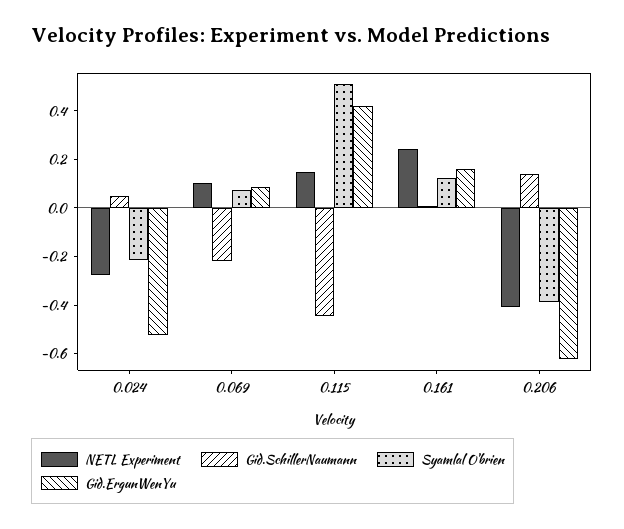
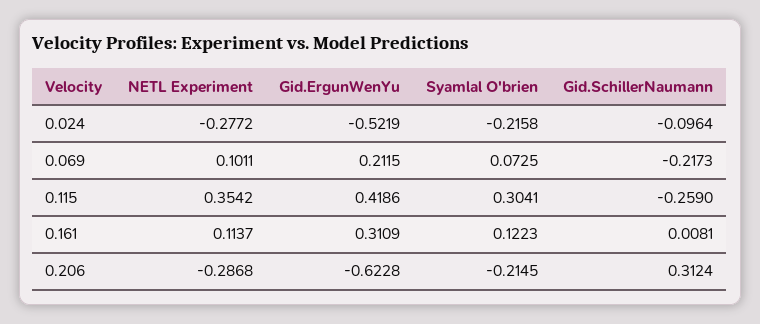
Gid.SchillerNaumann, 0.024: 0.05 -> -0.0964
Gid.ErgunWenYu, 0.069: 0.1 -> 0.2115
NETL Experiment, 0.115: 0.15 -> 0.3542
Gid.SchillerNaumann, 0.115: -0.45 -> -0.259
Syamlal O'brien, 0.115: 0.5 -> 0.3041
NETL Experiment, 0.161: 0.25 -> 0.1137
Gid.ErgunWenYu, 0.161: 0.15 -> 0.3109
NETL Experiment, 0.206: -0.4 -> -0.2868
Gid.SchillerNaumann, 0.206: 0.15 -> 0.3124
Syamlal O'brien, 0.206: -0.4 -> -0.2145

